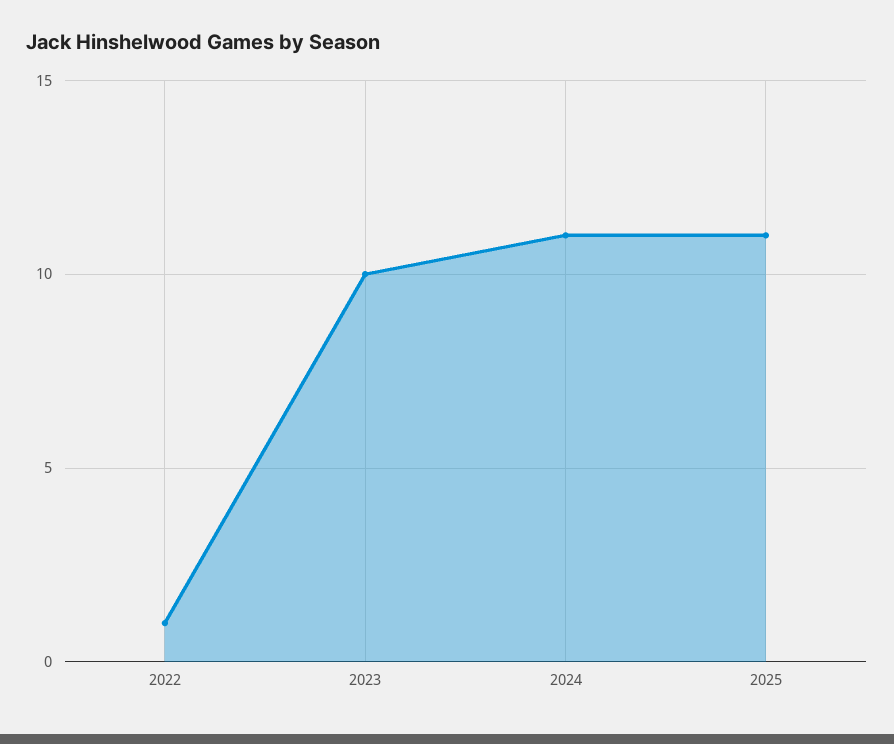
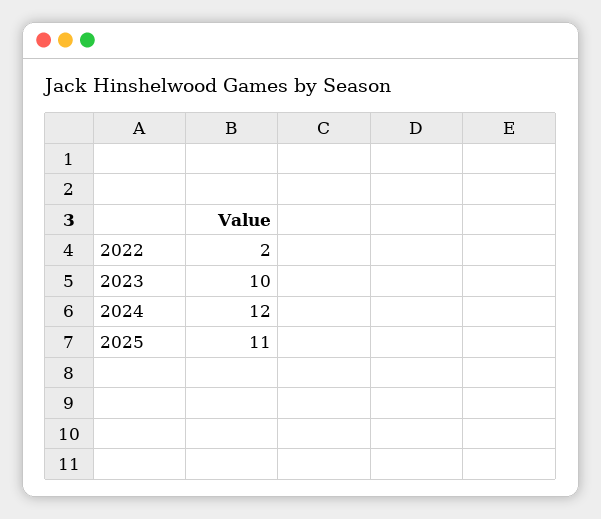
2022: 1 -> 2
2024: 11 -> 12

